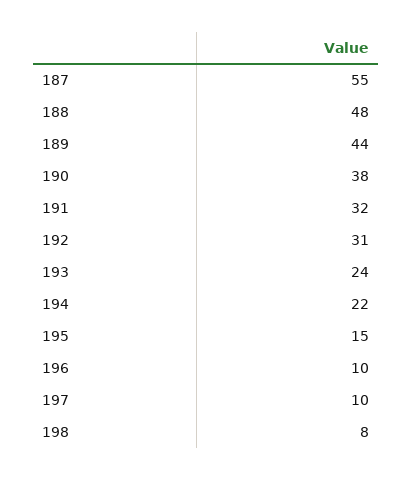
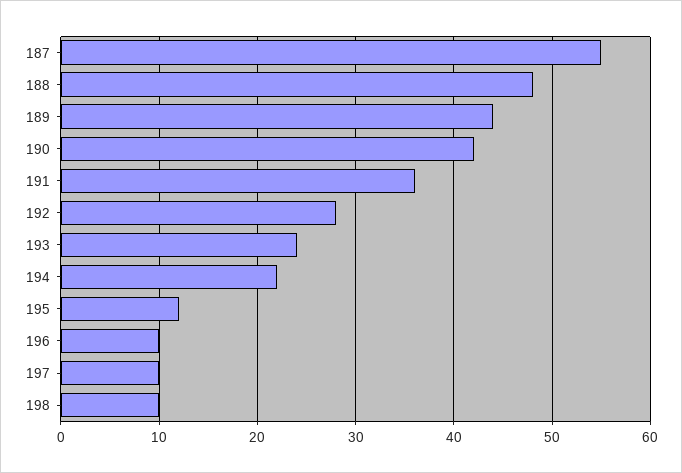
190: 38 -> 42
191: 32 -> 36
192: 31 -> 28
195: 15 -> 12
198: 8 -> 10

